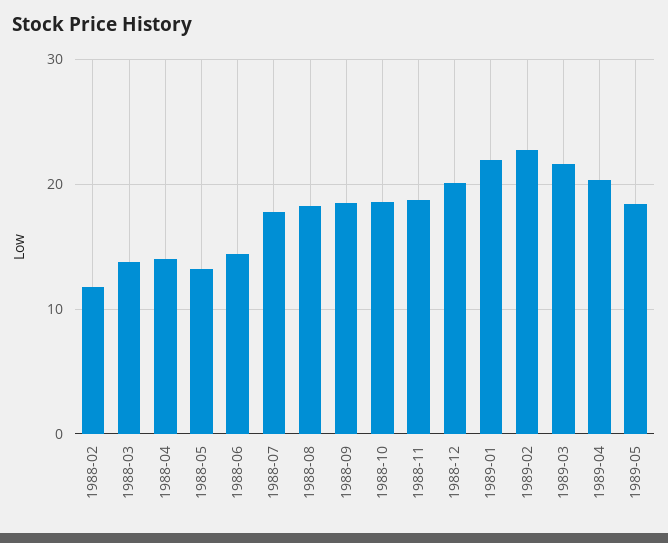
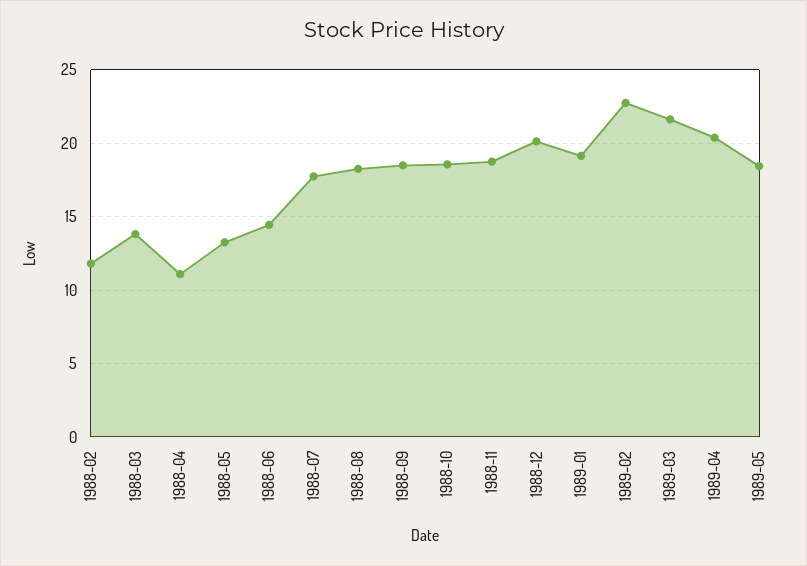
1988-04: 14 -> 11
1989-01: 22 -> 19

